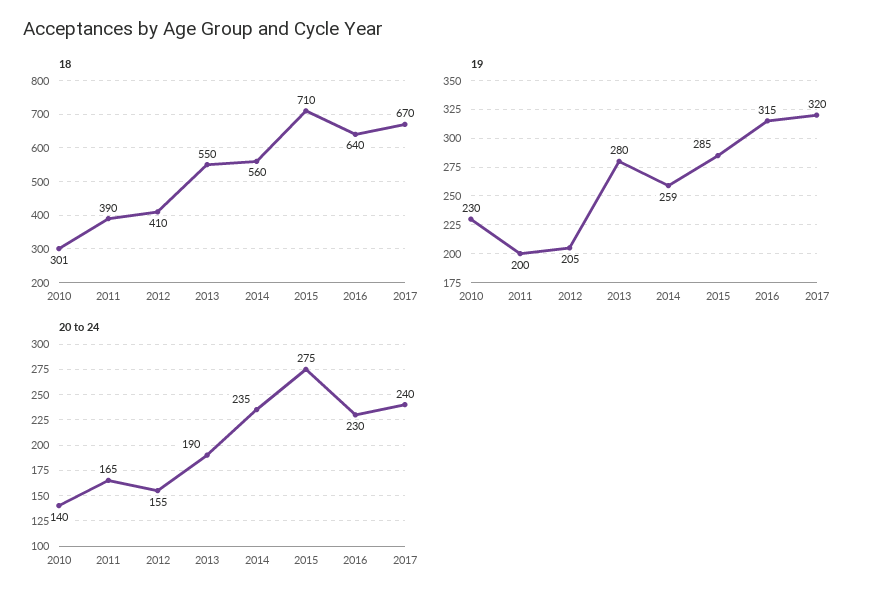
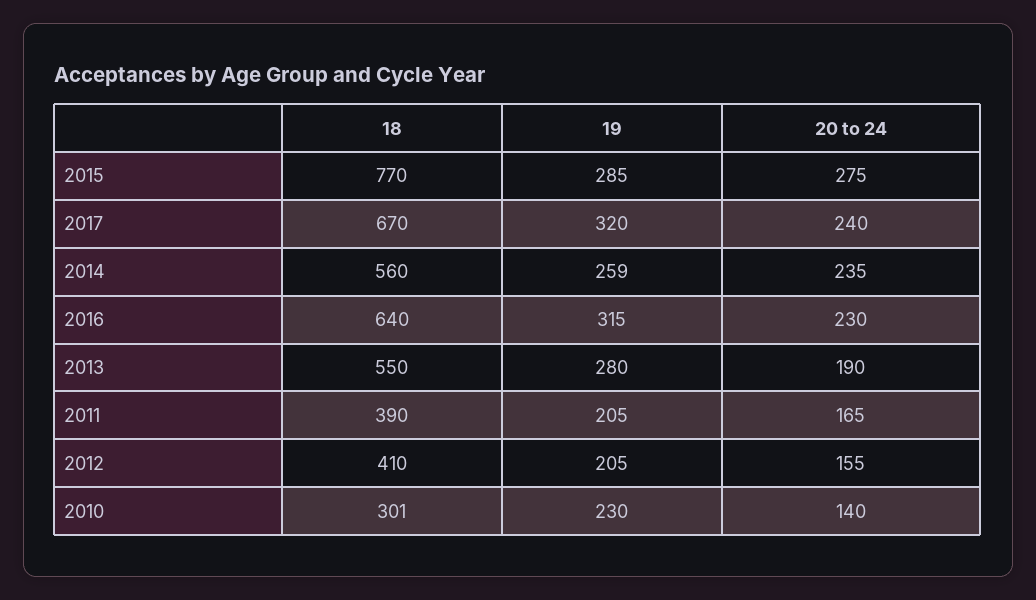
18, 2015: 710 -> 770
19, 2011: 200 -> 205

